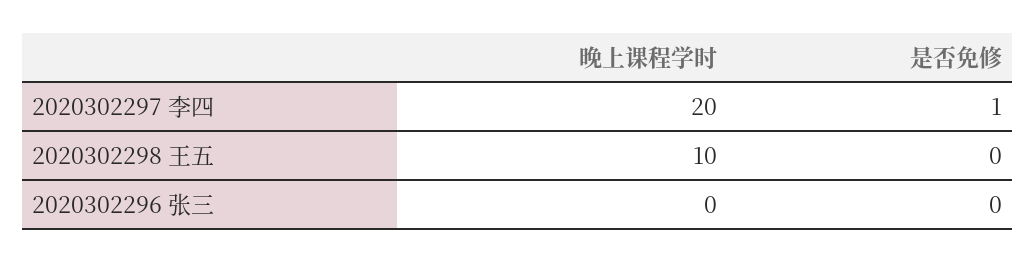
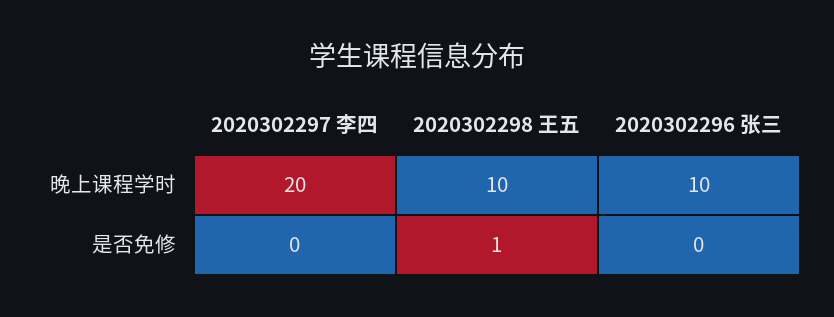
是否免修, 2020302297 李四: 1 -> 0
是否免修, 2020302298 王五: 0 -> 1
晚上课程学时, 2020302296 张三: 0 -> 10

